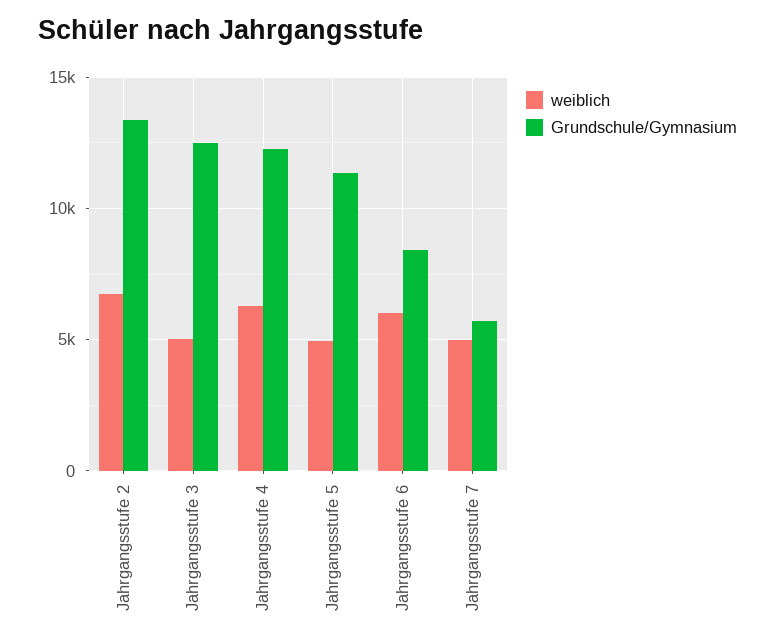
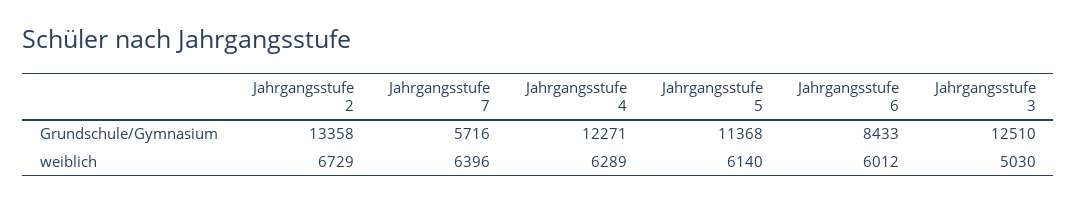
weiblich, Jahrgangsstufe 5: 5000 -> 6140
weiblich, Jahrgangsstufe 7: 5000 -> 6396

